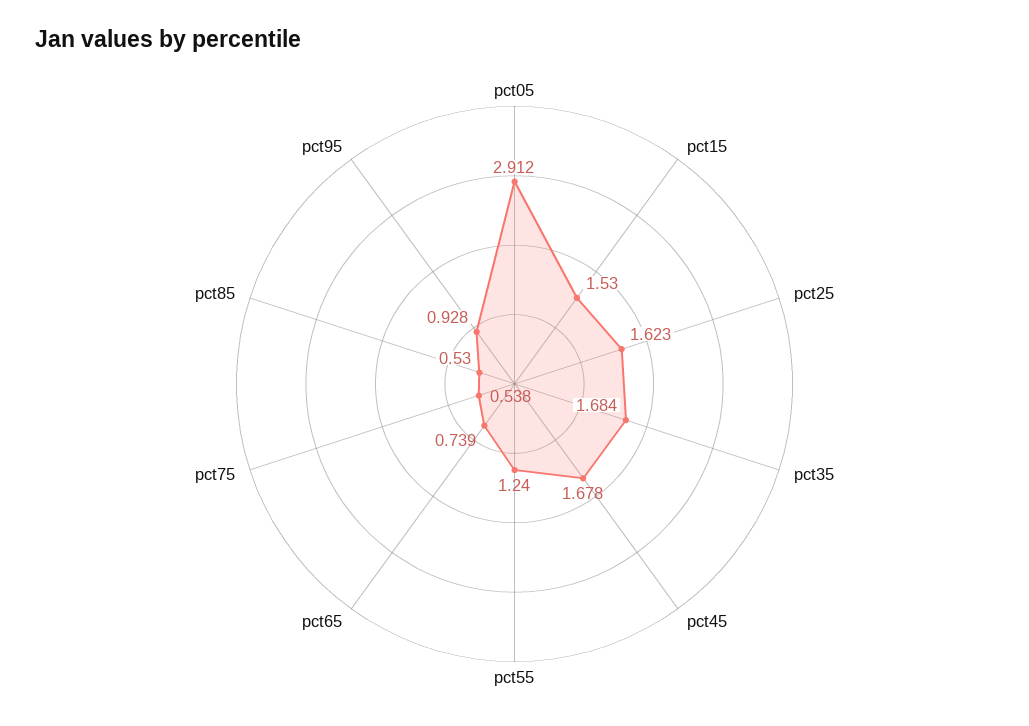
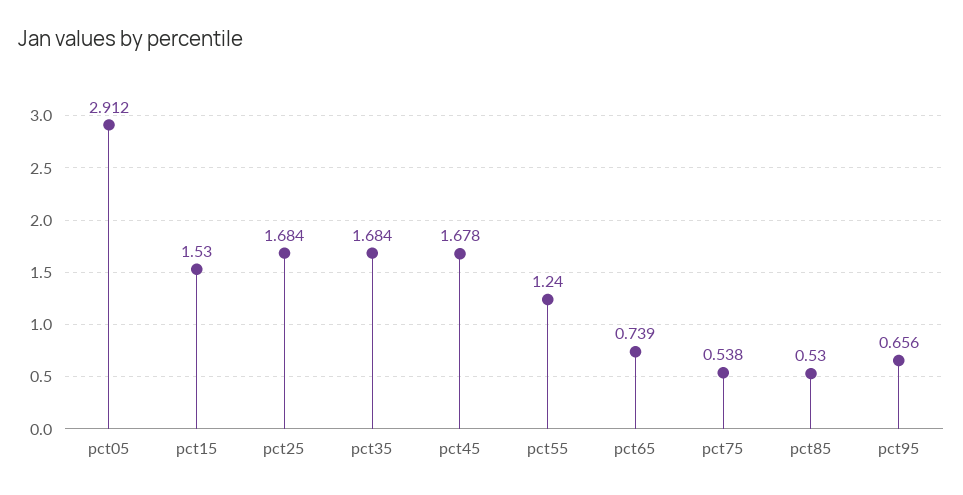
pct25: 1.623 -> 1.684
pct95: 0.928 -> 0.656

